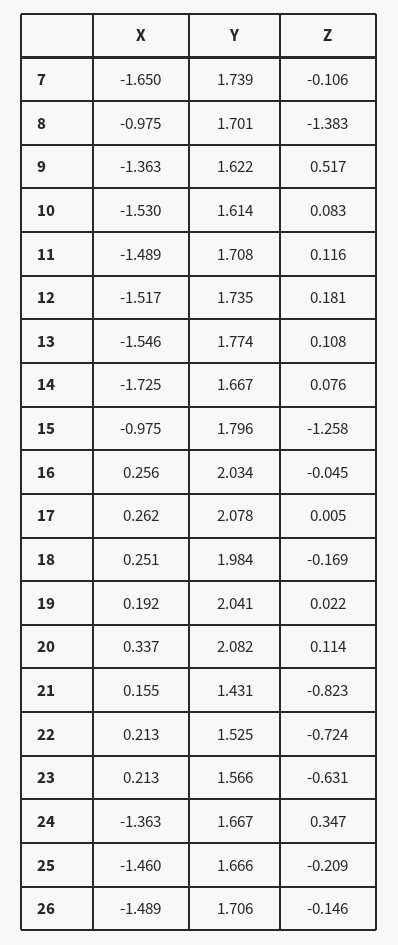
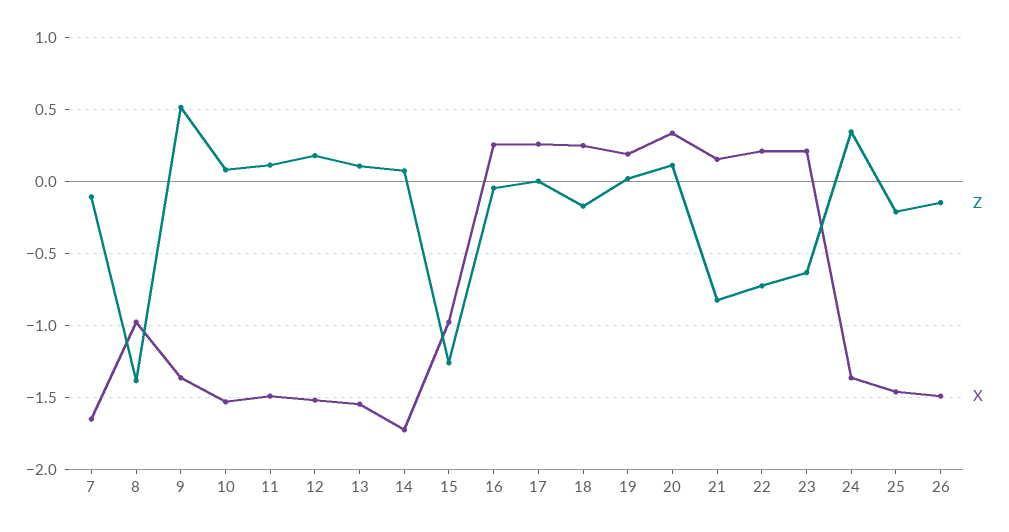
Y, 7: 1.739 -> none
Y, 8: 1.701 -> none
Y, 9: 1.622 -> none
Y, 10: 1.614 -> none
Y, 11: 1.708 -> none
Y, 12: 1.735 -> none
Y, 13: 1.774 -> none
Y, 14: 1.667 -> none
Y, 15: 1.796 -> none
Y, 16: 2.034 -> none
Y, 17: 2.078 -> none
Y, 18: 1.984 -> none
Y, 19: 2.041 -> none
Y, 20: 2.082 -> none
Y, 21: 1.431 -> none
Y, 22: 1.525 -> none
Y, 23: 1.566 -> none
Y, 24: 1.667 -> none
Y, 25: 1.666 -> none
Y, 26: 1.706 -> none

